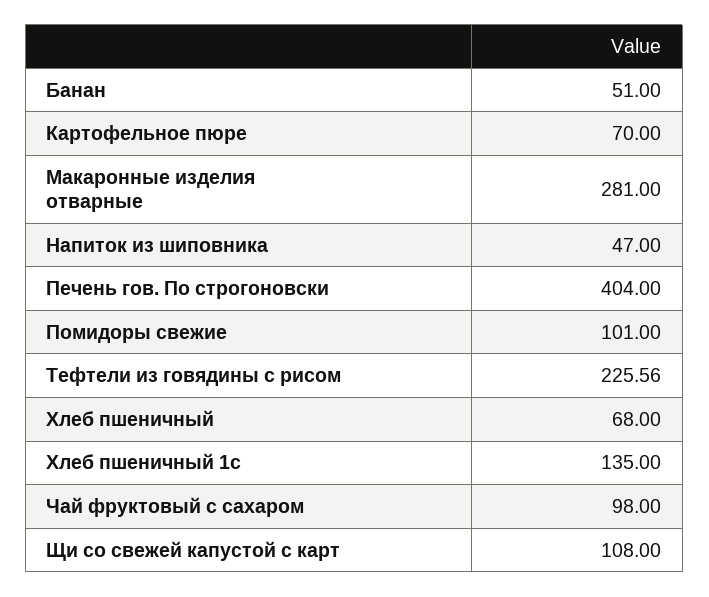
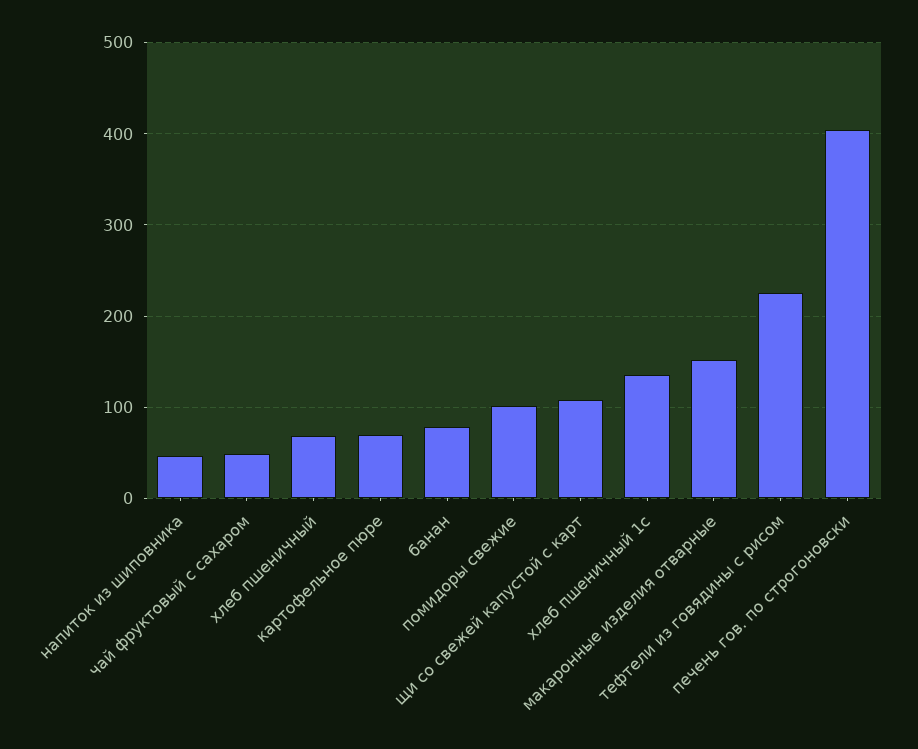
Банан: 51 -> 80
Макаронные изделия отварные: 281 -> 150
Чай фруктовый с сахаром: 98 -> 50

